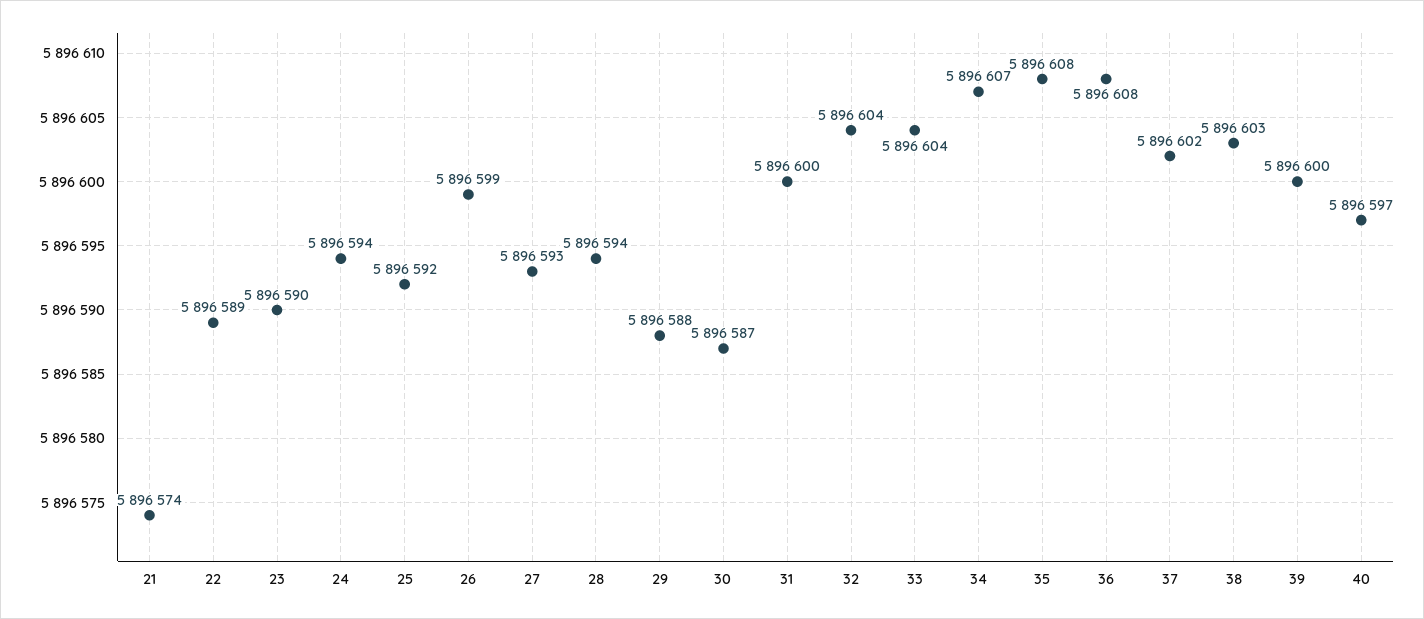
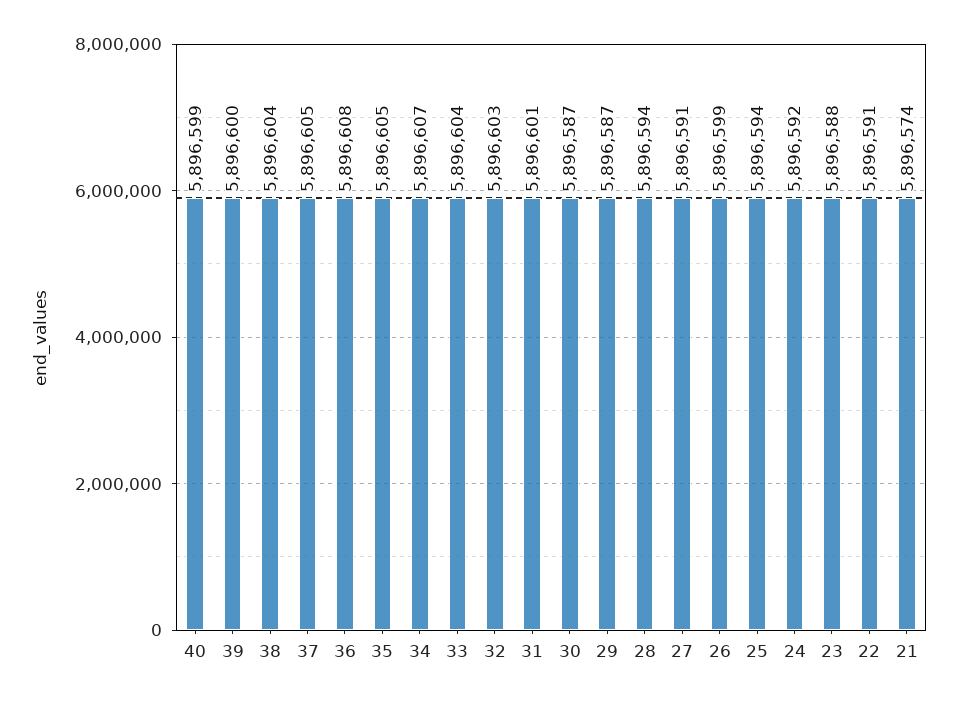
22: 5896589 -> 5896591
23: 5896590 -> 5896588
24: 5896594 -> 5896592
25: 5896592 -> 5896594
27: 5896593 -> 5896591
29: 5896588 -> 5896587
31: 5896600 -> 5896601
32: 5896604 -> 5896603
35: 5896608 -> 5896605
37: 5896602 -> 5896605
38: 5896603 -> 5896604
40: 5896597 -> 5896599

